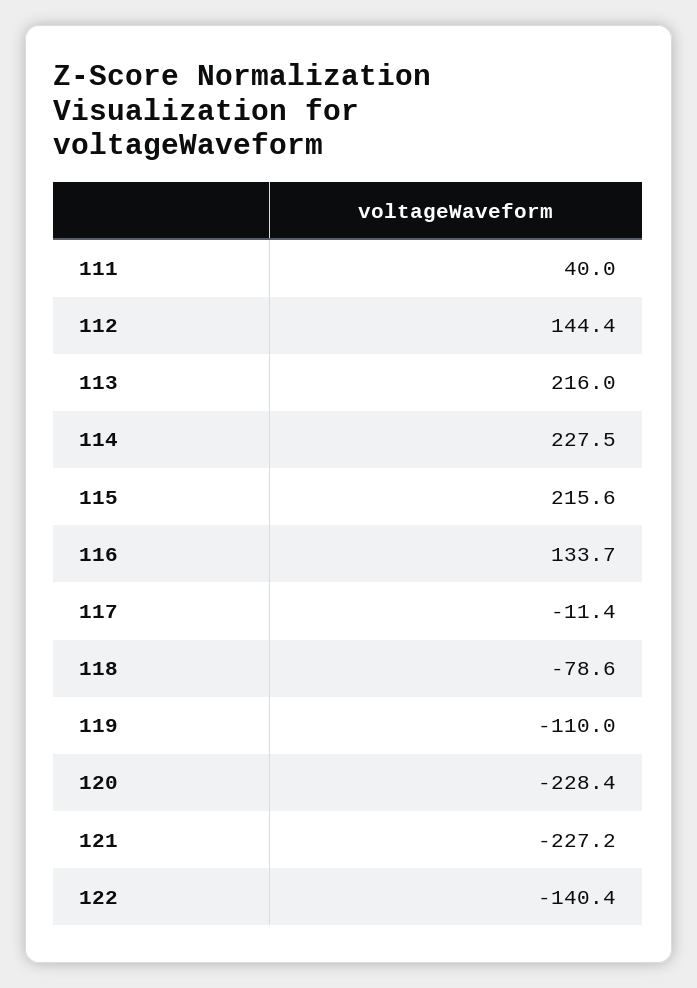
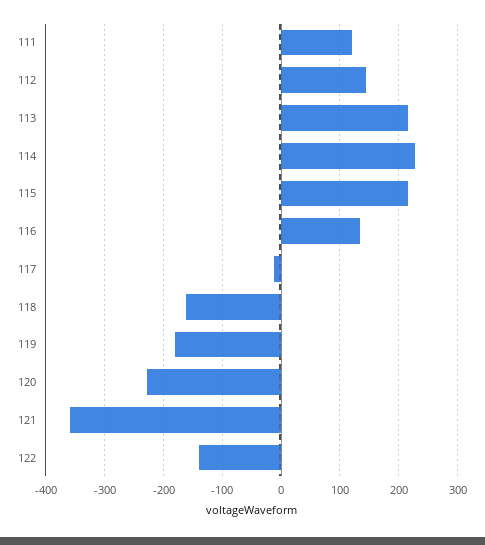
111: 40 -> 120
118: -78.6 -> -160
119: -110 -> -180
121: -227.2 -> -360

